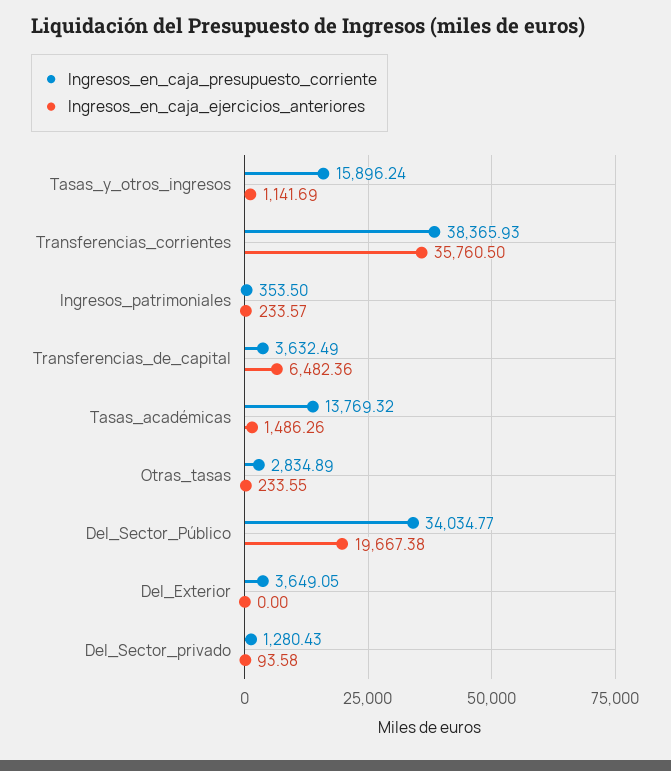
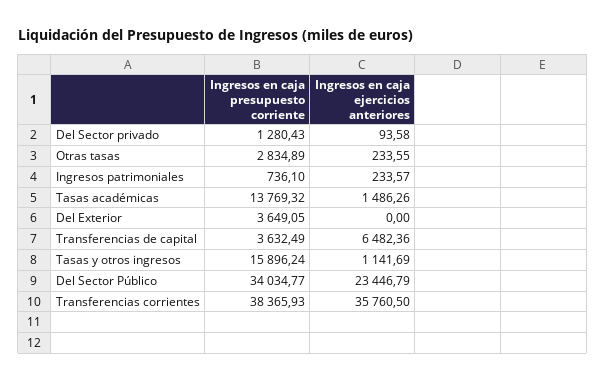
Ingresos_en_caja_presupuesto_corriente, Ingresos_patrimoniales: 353.5 -> 736.1
Ingresos_en_caja_ejercicios_anteriores, Del_Sector_Público: 19667.38 -> 23446.79

